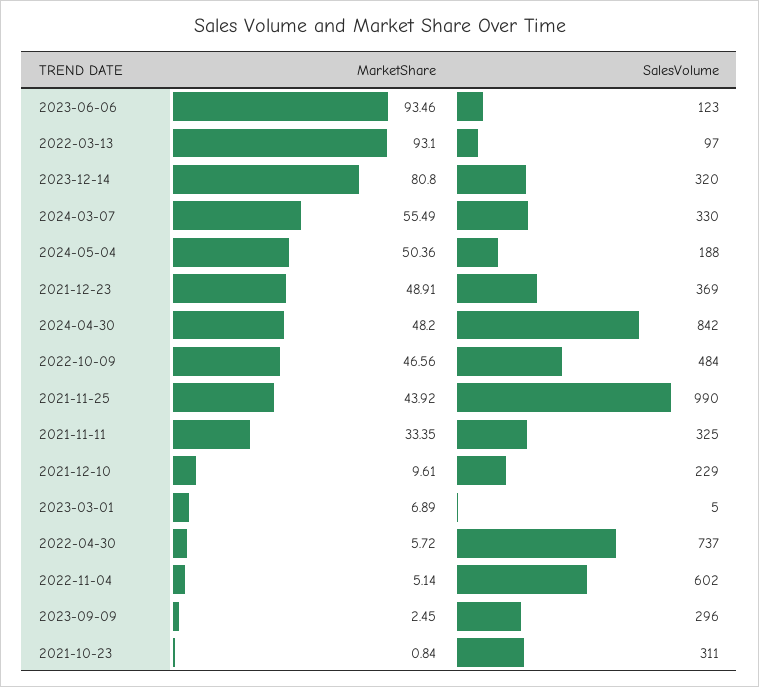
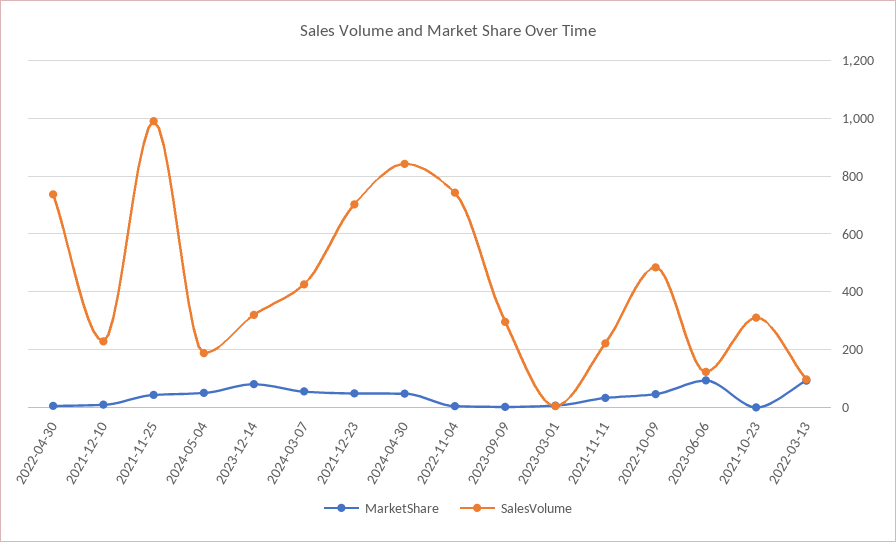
SalesVolume, 2024-03-07: 330 -> 425
SalesVolume, 2021-12-23: 369 -> 700
SalesVolume, 2021-11-11: 325 -> 225
SalesVolume, 2022-11-04: 602 -> 750

